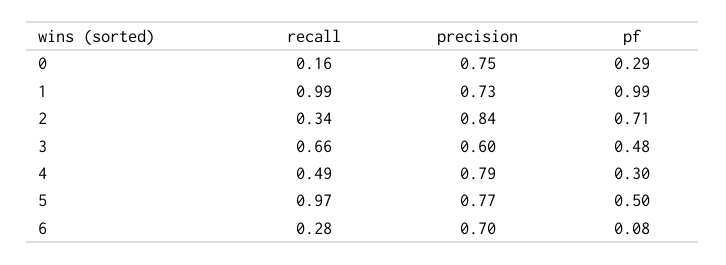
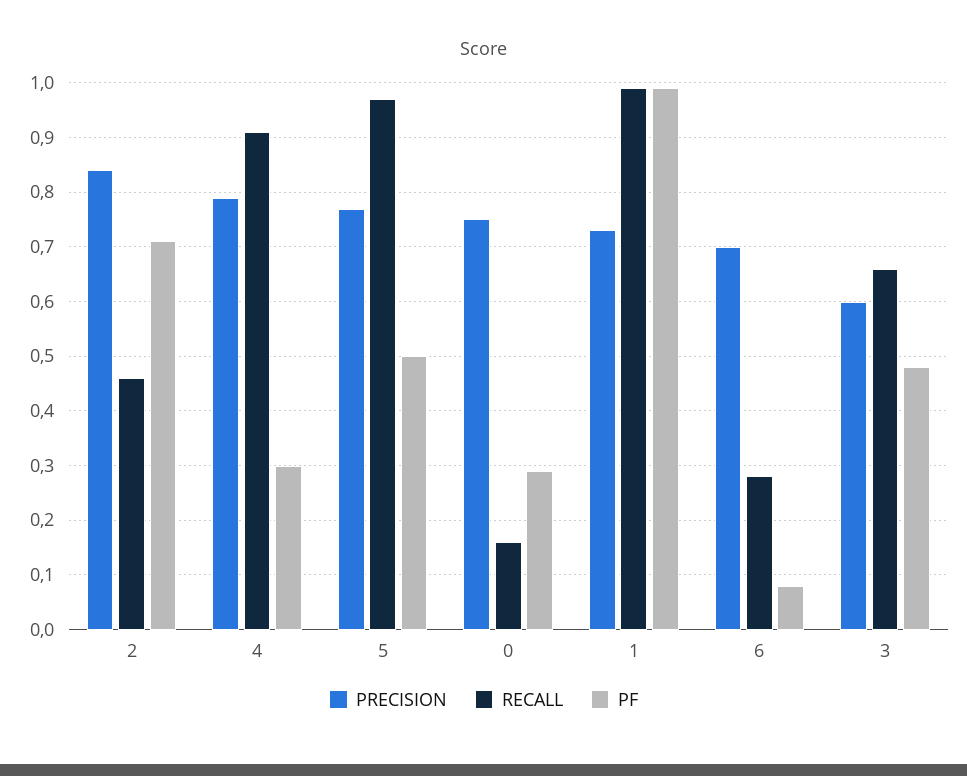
recall, 2: 0.34 -> 0.45
recall, 4: 0.49 -> 0.9

